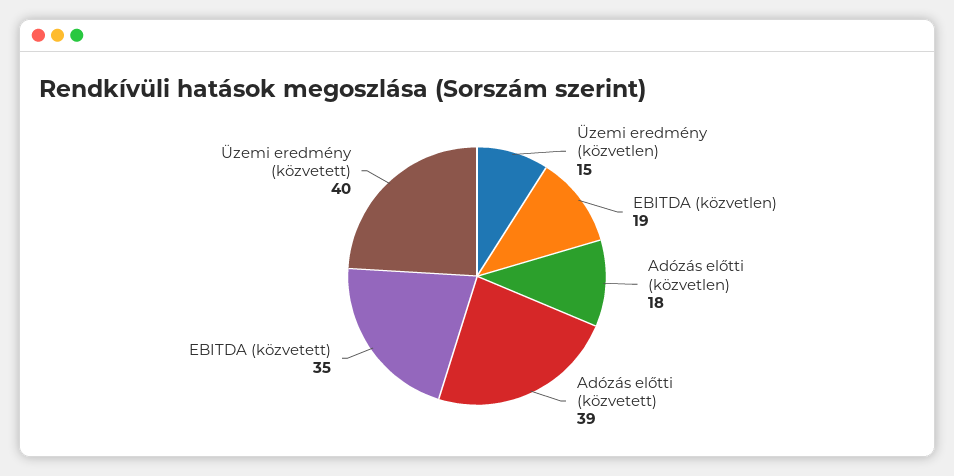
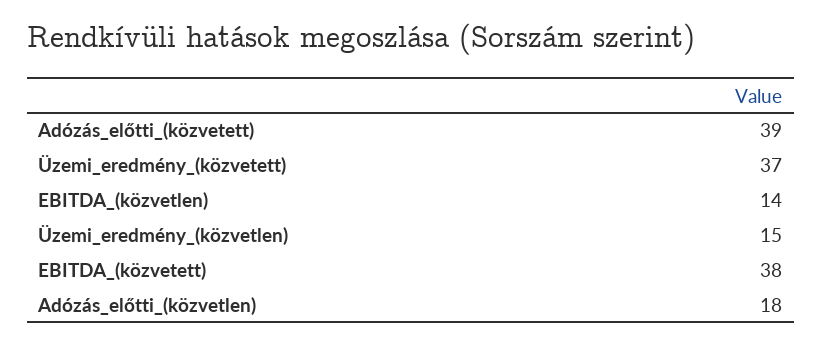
EBITDA (közvetlen): 19 -> 14
EBITDA (közvetett): 35 -> 38
Üzemi eredmény (közvetett): 40 -> 37

